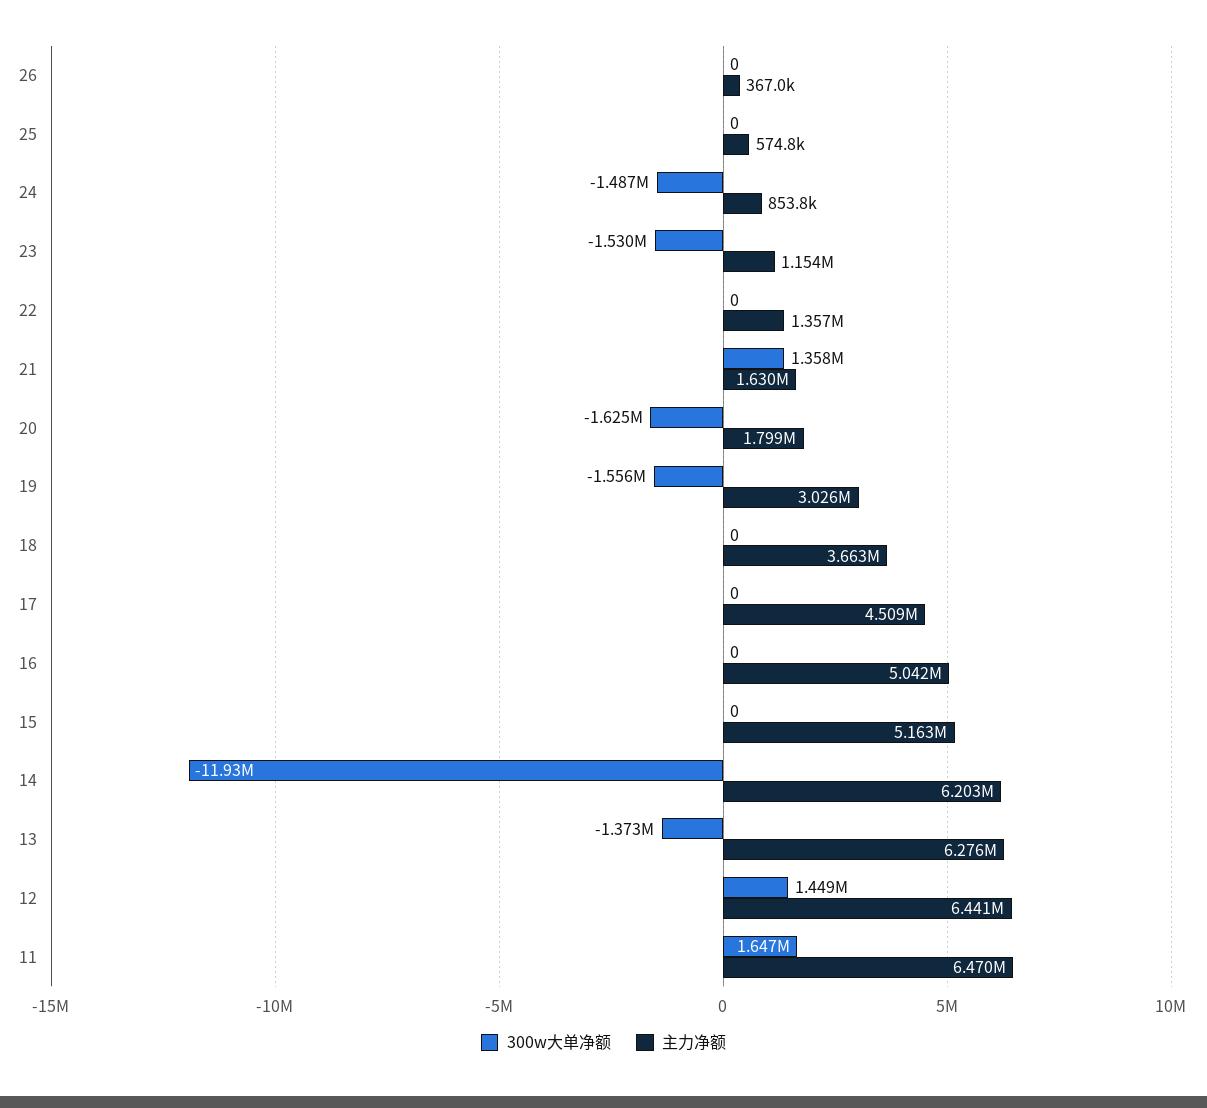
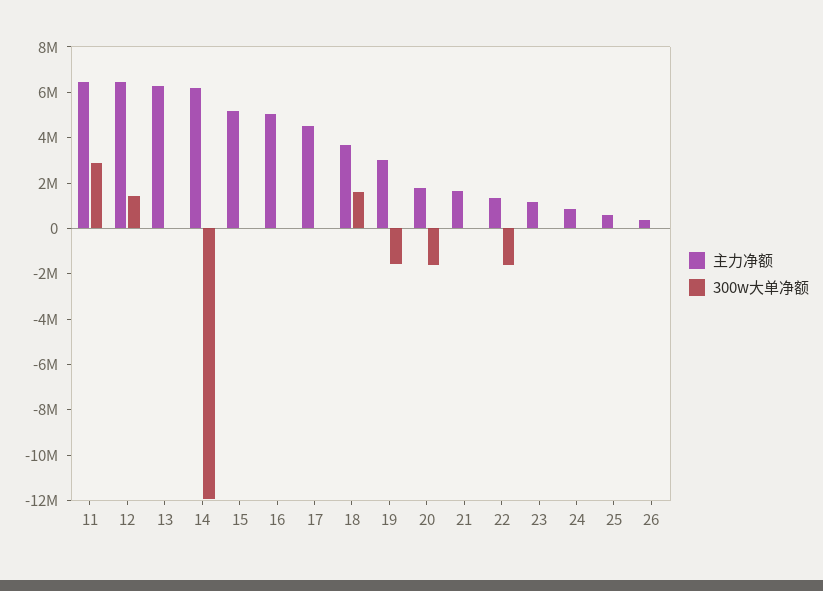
300w大单净额, 24: -1487000 -> 0
300w大单净额, 23: -1530000 -> 0
300w大单净额, 22: 0 -> -1500000
300w大单净额, 21: 1358000 -> 0
300w大单净额, 18: 0 -> 1500000
300w大单净额, 13: -1373000 -> 0
300w大单净额, 11: 1647000 -> 3000000

